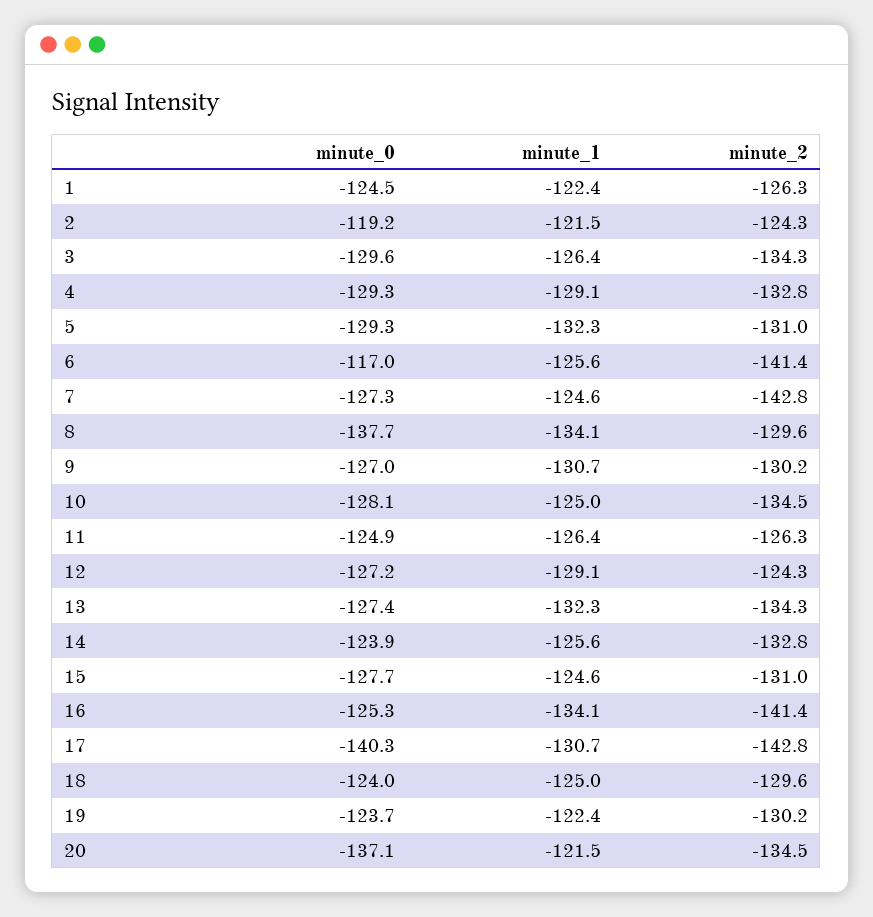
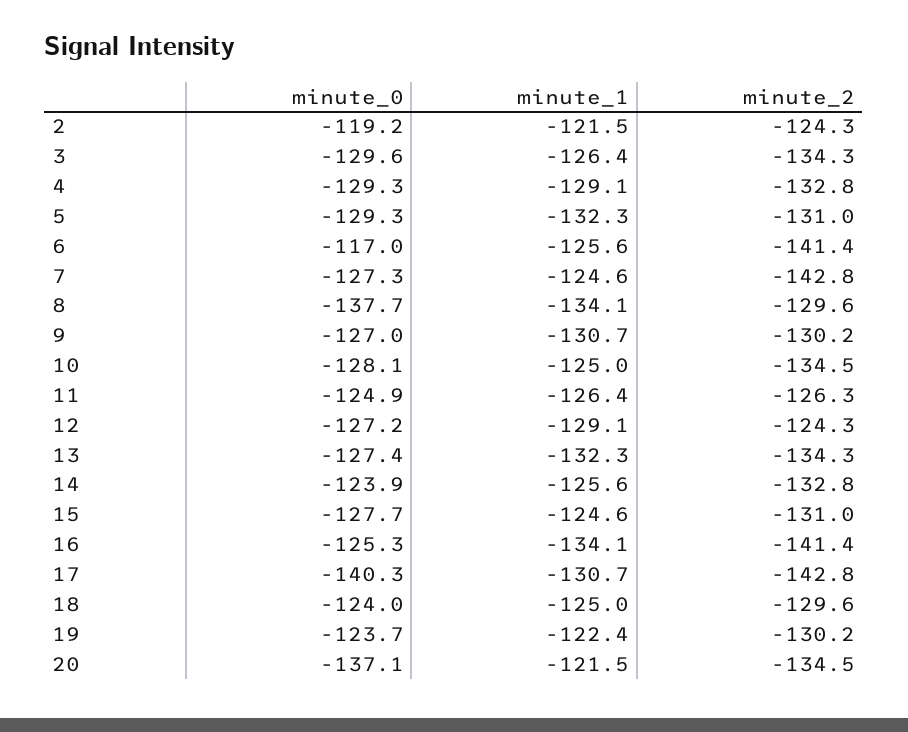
minute_0, 1: -124.5 -> none
minute_1, 1: -122.4 -> none
minute_2, 1: -126.3 -> none

